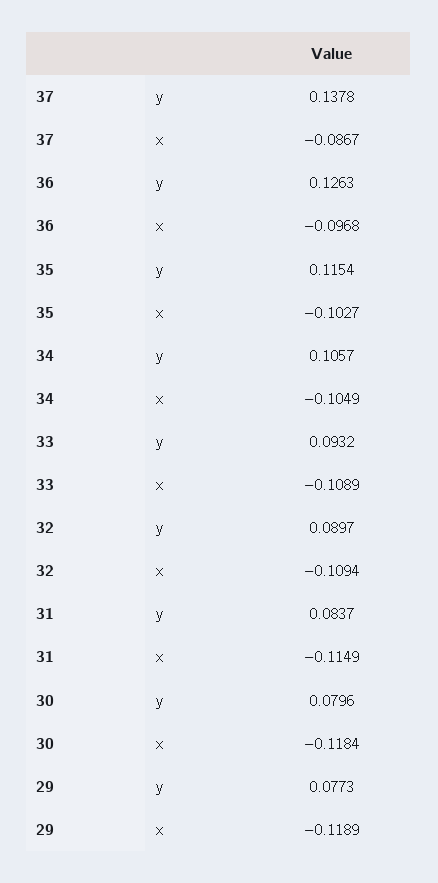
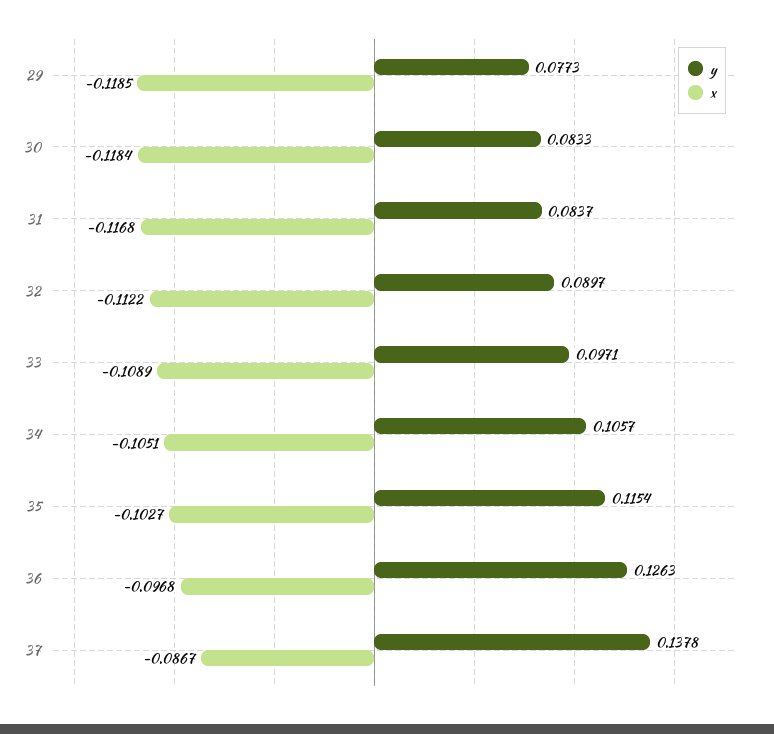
x, 34: -0.1049 -> -0.1051
y, 33: 0.0932 -> 0.0971
x, 32: -0.1094 -> -0.1122
x, 31: -0.1149 -> -0.1168
y, 30: 0.0796 -> 0.0833
x, 29: -0.1189 -> -0.1185

